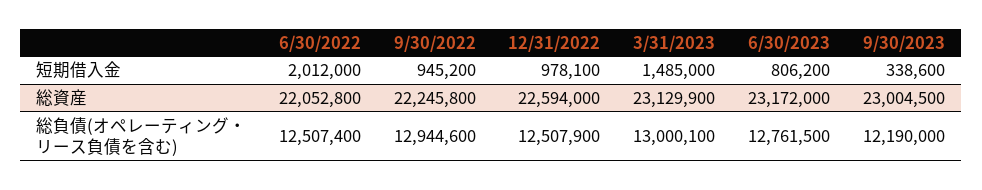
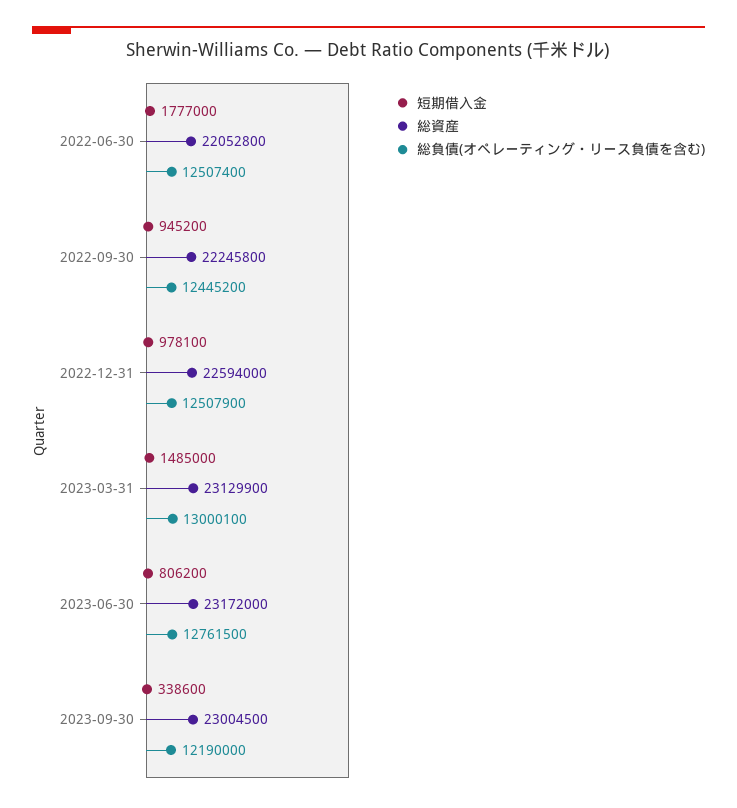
短期借入金, 6/30/2022: 2012000 -> 1777000
総負債(オペレーティング・リース負債を含む), 9/30/2022: 12944600 -> 12445200

